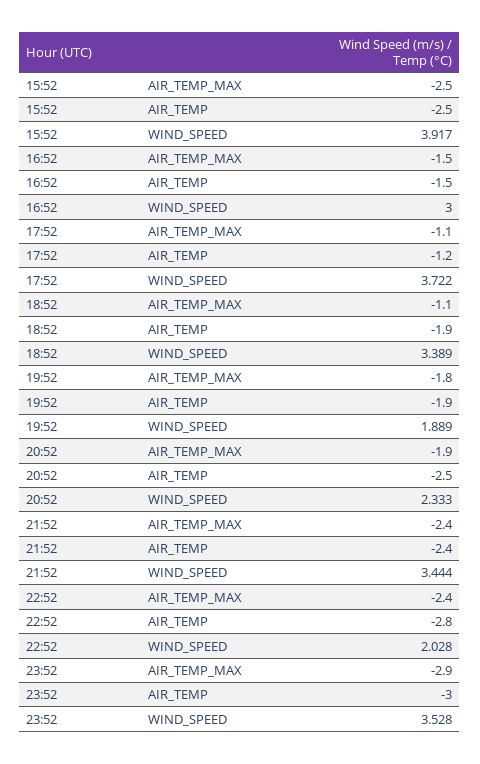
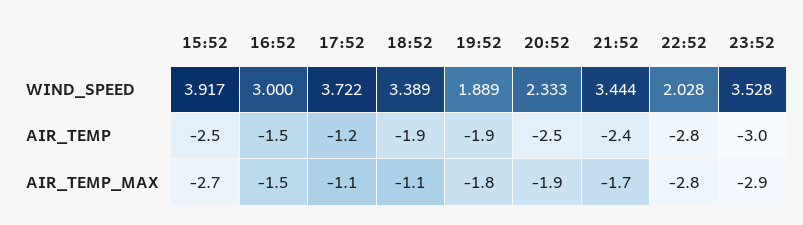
15:52, AIR_TEMP_MAX: -2.5 -> -2.7
21:52, AIR_TEMP_MAX: -2.4 -> -1.7
22:52, AIR_TEMP_MAX: -2.4 -> -2.8

